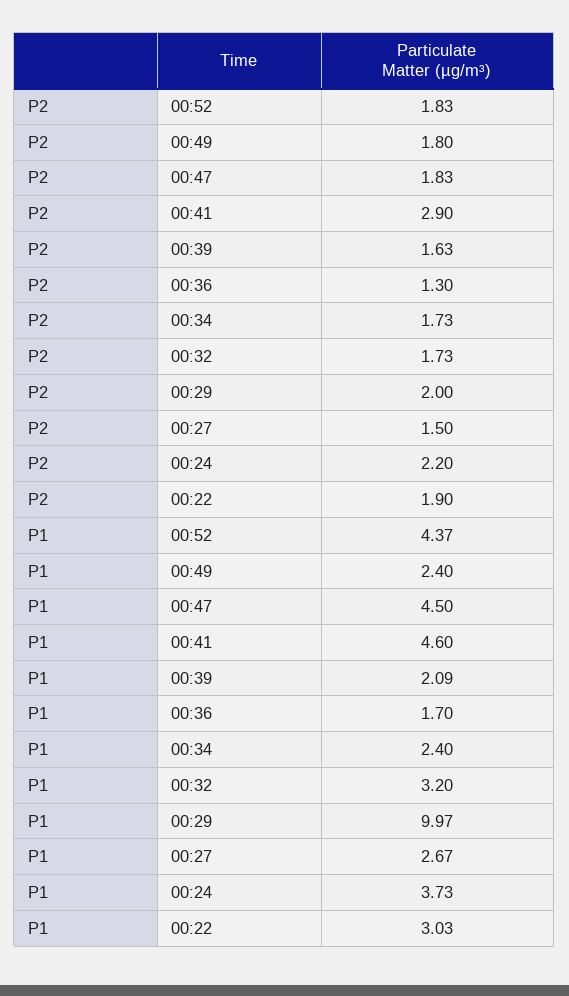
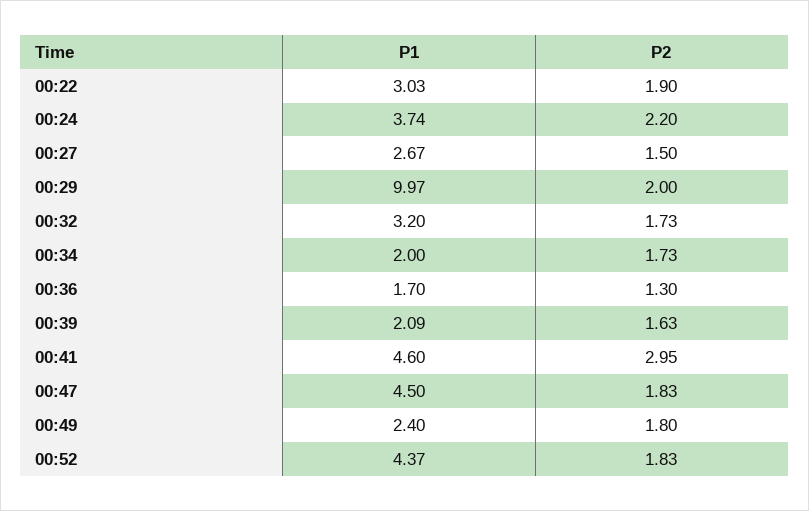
P2, 00:41: 2.9 -> 2.95
P1, 00:34: 2.4 -> 2
P1, 00:24: 3.73 -> 3.74

